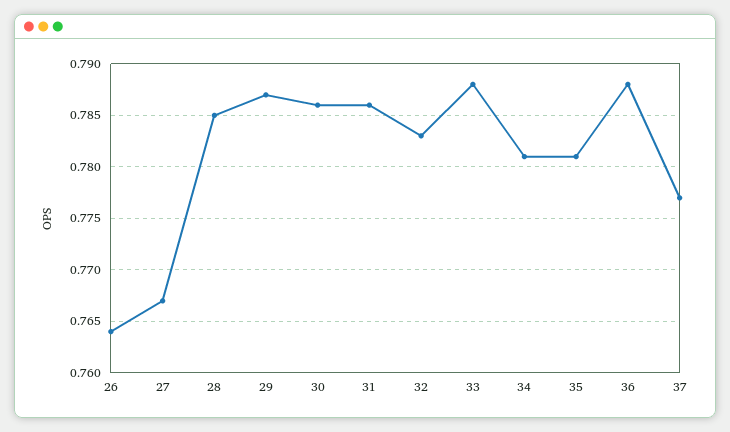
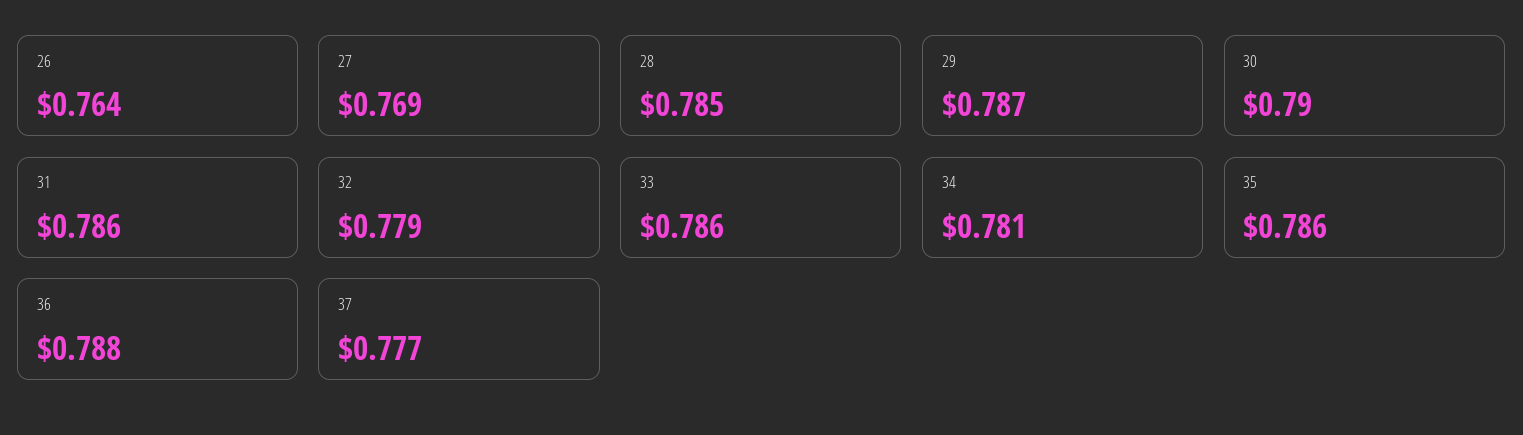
27: 0.767 -> 0.769
30: 0.786 -> 0.79
32: 0.783 -> 0.779
33: 0.788 -> 0.786
35: 0.781 -> 0.786

